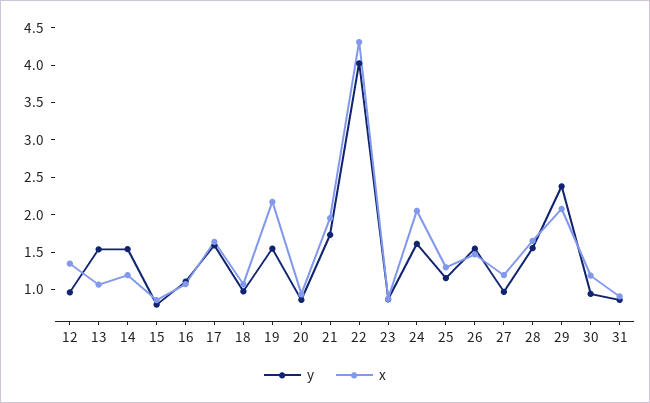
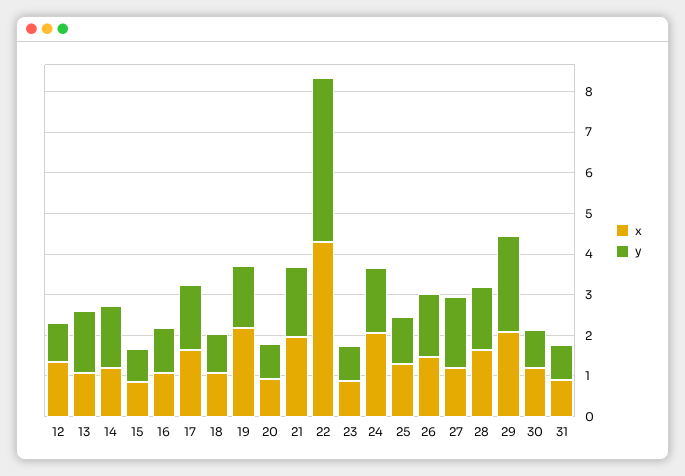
y, 27: 1 -> 1.8

